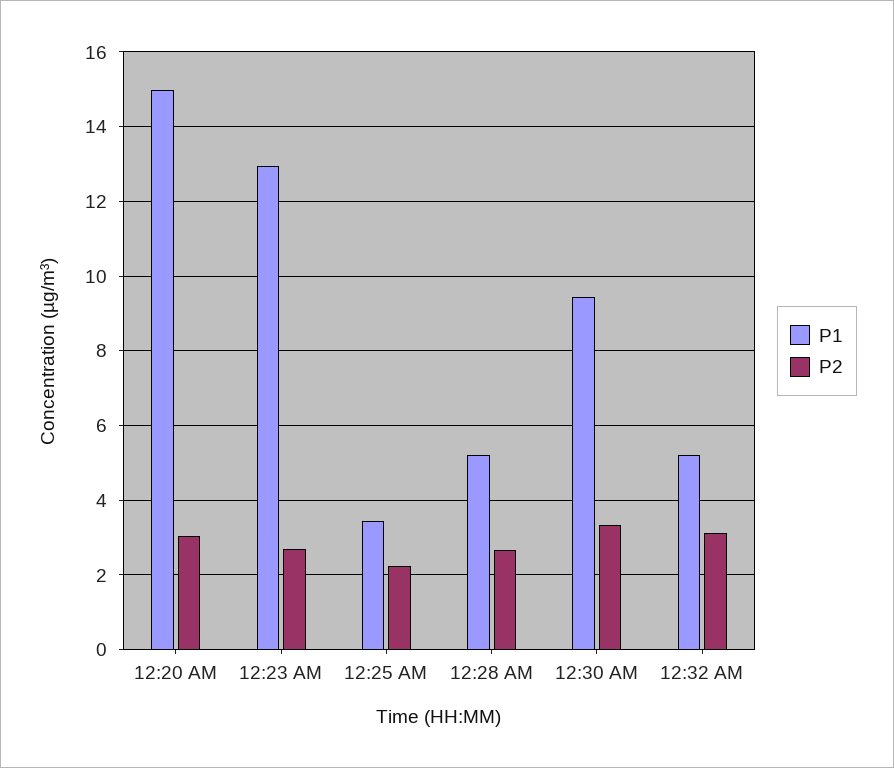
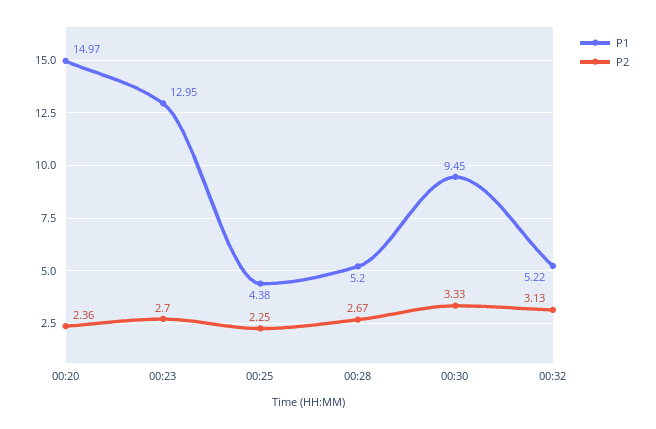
P2, 12:20 AM: 3 -> 2.36
P1, 12:25 AM: 3.4 -> 4.38

